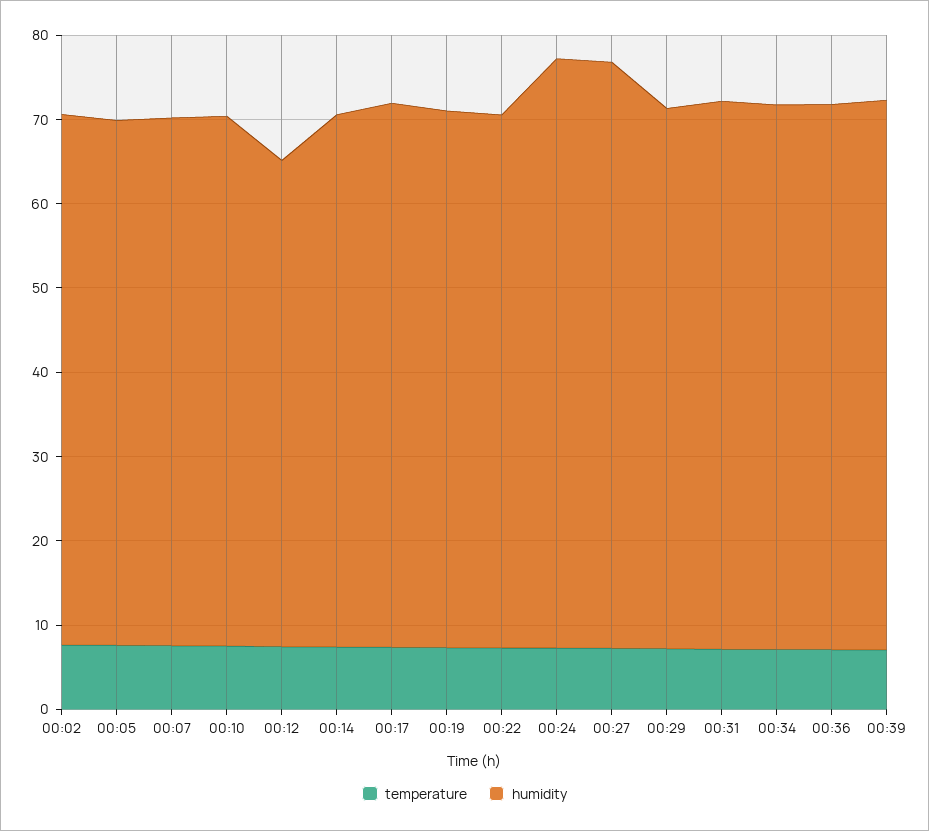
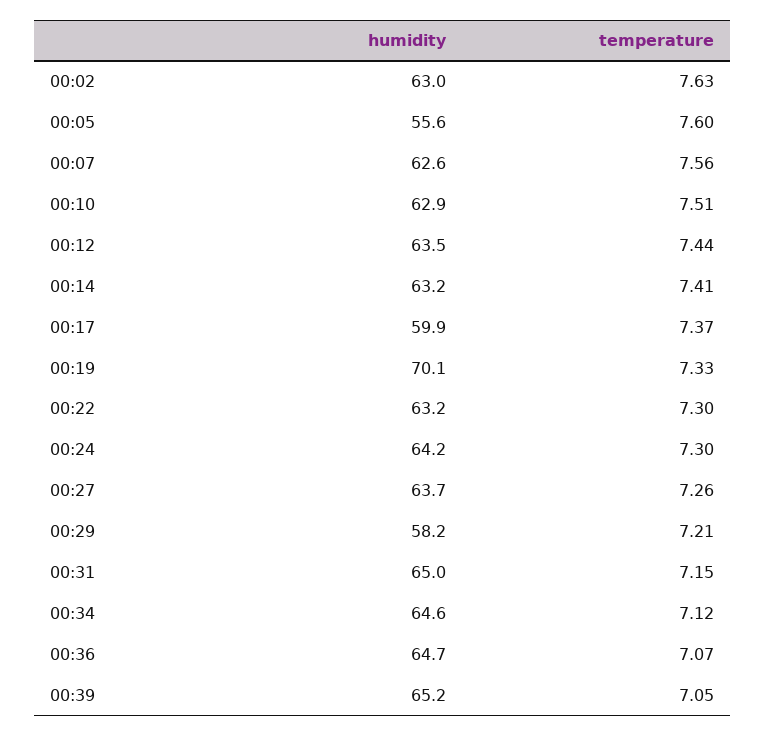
humidity, 00:05: 62 -> 55.6
humidity, 00:12: 58 -> 63.5
humidity, 00:17: 64 -> 59.9
humidity, 00:19: 64 -> 70.1
humidity, 00:24: 70 -> 64.2
humidity, 00:27: 70 -> 63.7
humidity, 00:29: 64 -> 58.2

